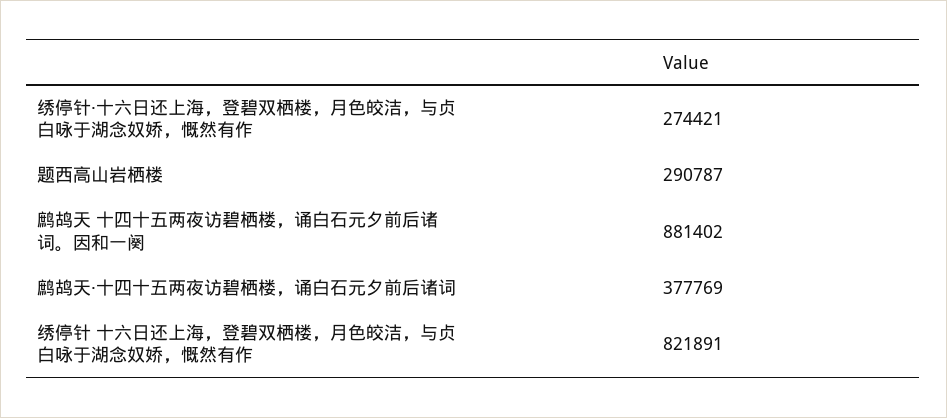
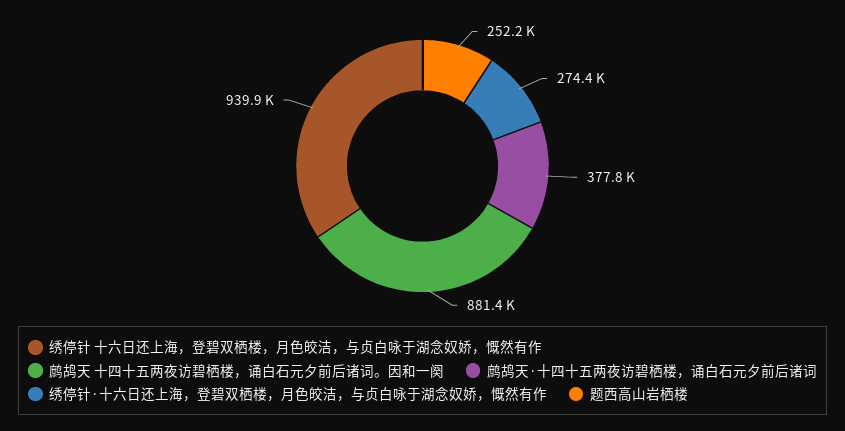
题西高山岩栖楼: 290787 -> 252200
绣停针 十六日还上海，登碧双栖楼，月色皎洁，与贞白咏于湖念奴娇，慨然有作: 821891 -> 939900

